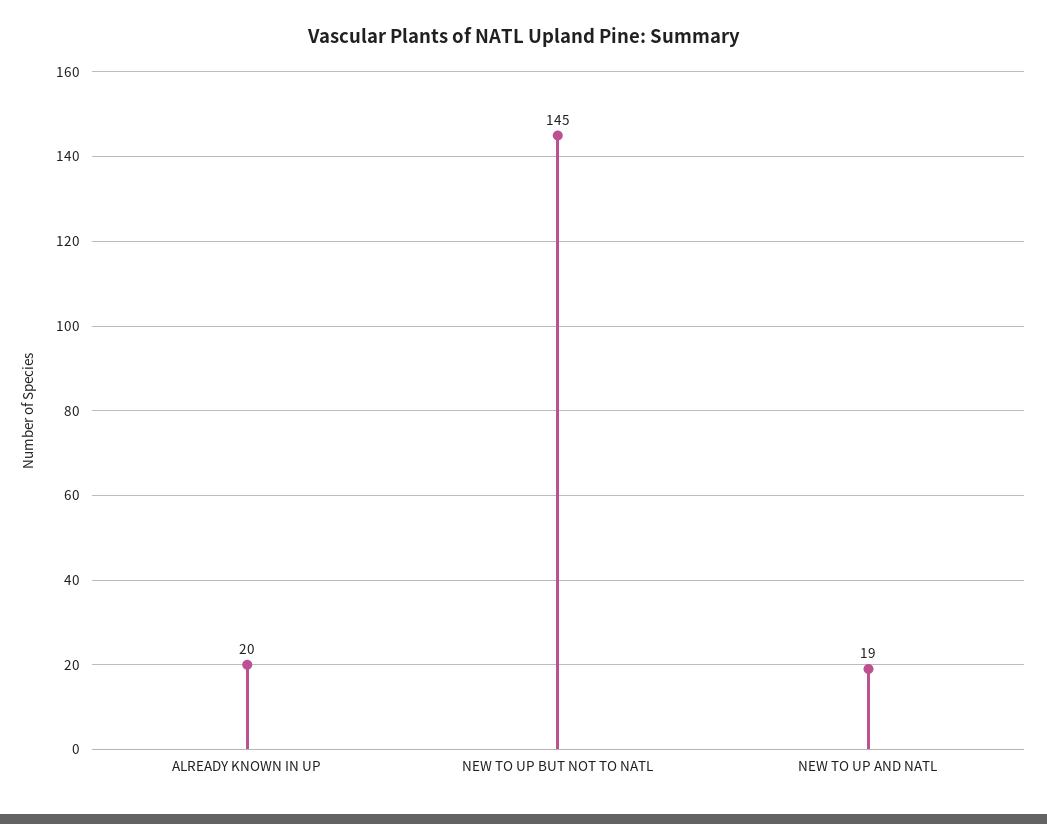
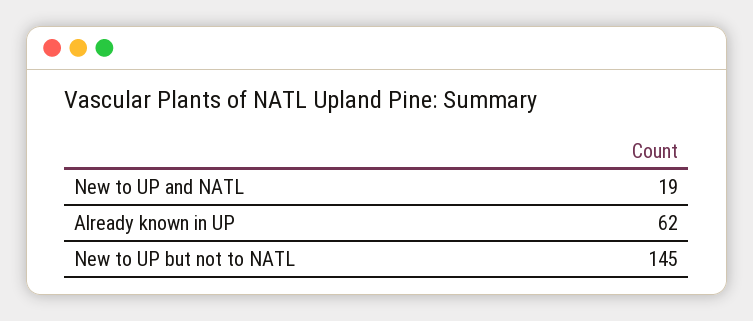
ALREADY KNOWN IN UP: 20 -> 62

